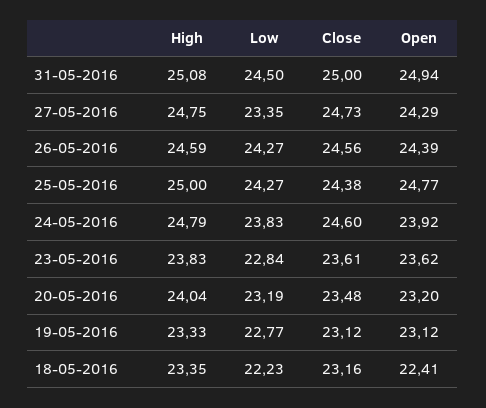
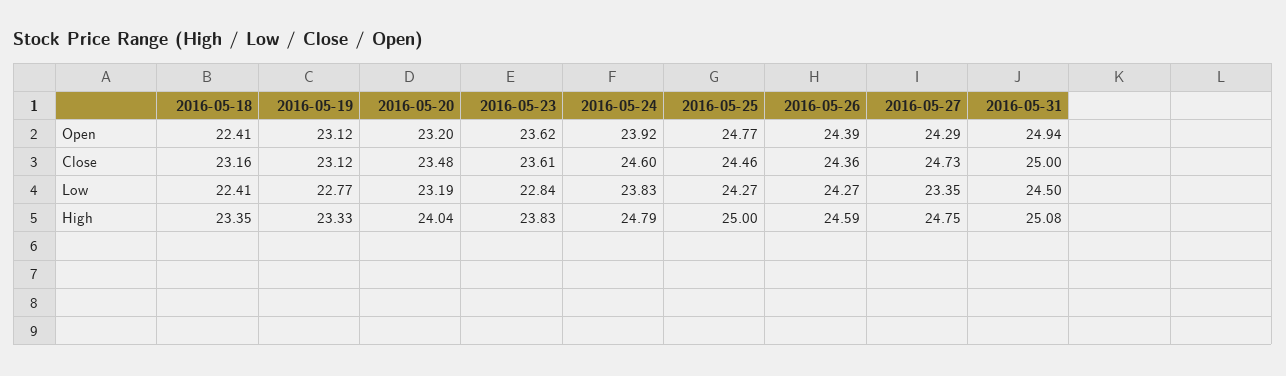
Close, 26-05-2016: 24.56 -> 24.36
Close, 25-05-2016: 24.38 -> 24.46
Low, 18-05-2016: 22.23 -> 22.41

